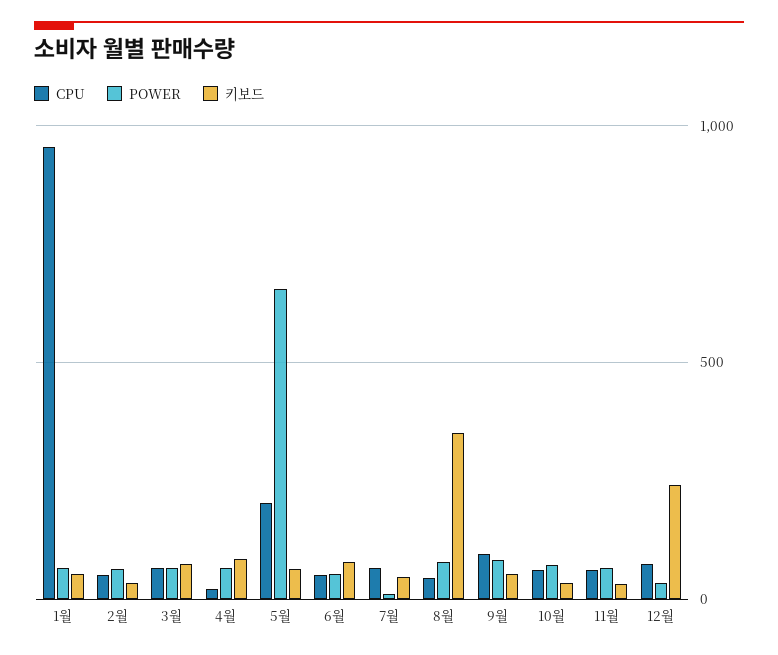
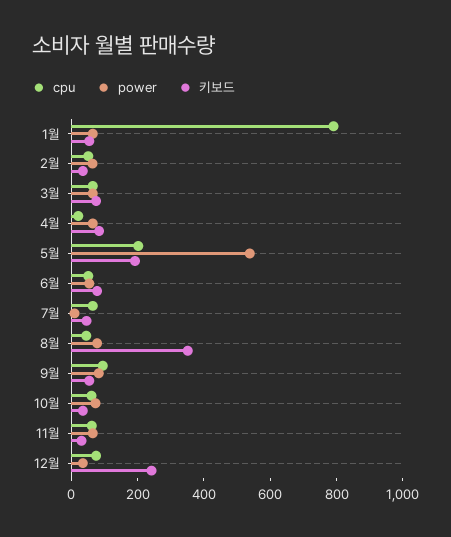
CPU, 1월: 950 -> 800
POWER, 5월: 650 -> 550
키보드, 5월: 50 -> 200

